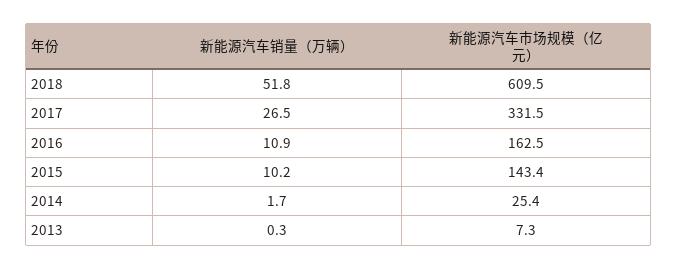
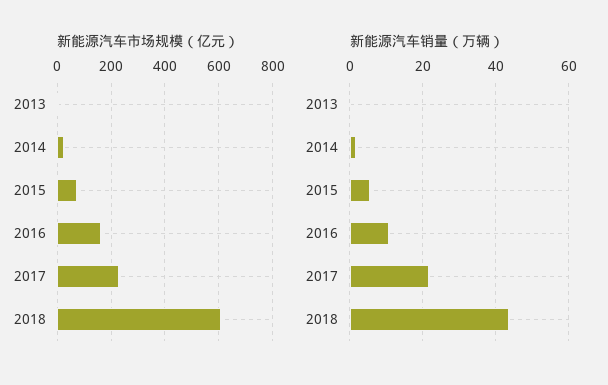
新能源汽车销量（万辆）, 2018: 51.8 -> 44
新能源汽车销量（万辆）, 2017: 26.5 -> 22
新能源汽车市场规模（亿元）, 2017: 331.5 -> 225
新能源汽车销量（万辆）, 2015: 10.2 -> 6
新能源汽车市场规模（亿元）, 2015: 143.4 -> 75

